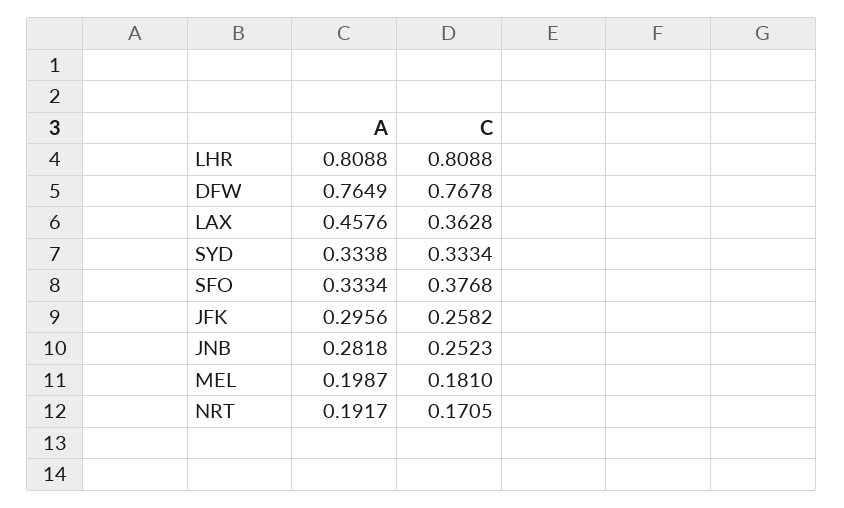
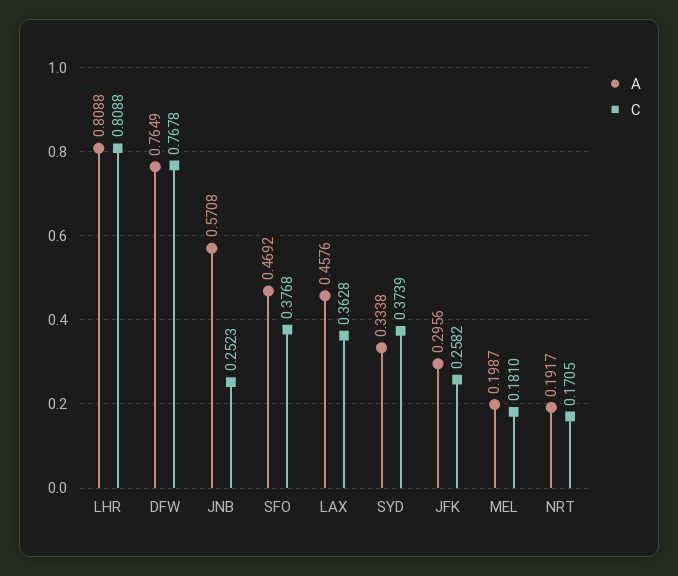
C, SYD: 0.3334 -> 0.3739
A, SFO: 0.3334 -> 0.4692
A, JNB: 0.2818 -> 0.5708

